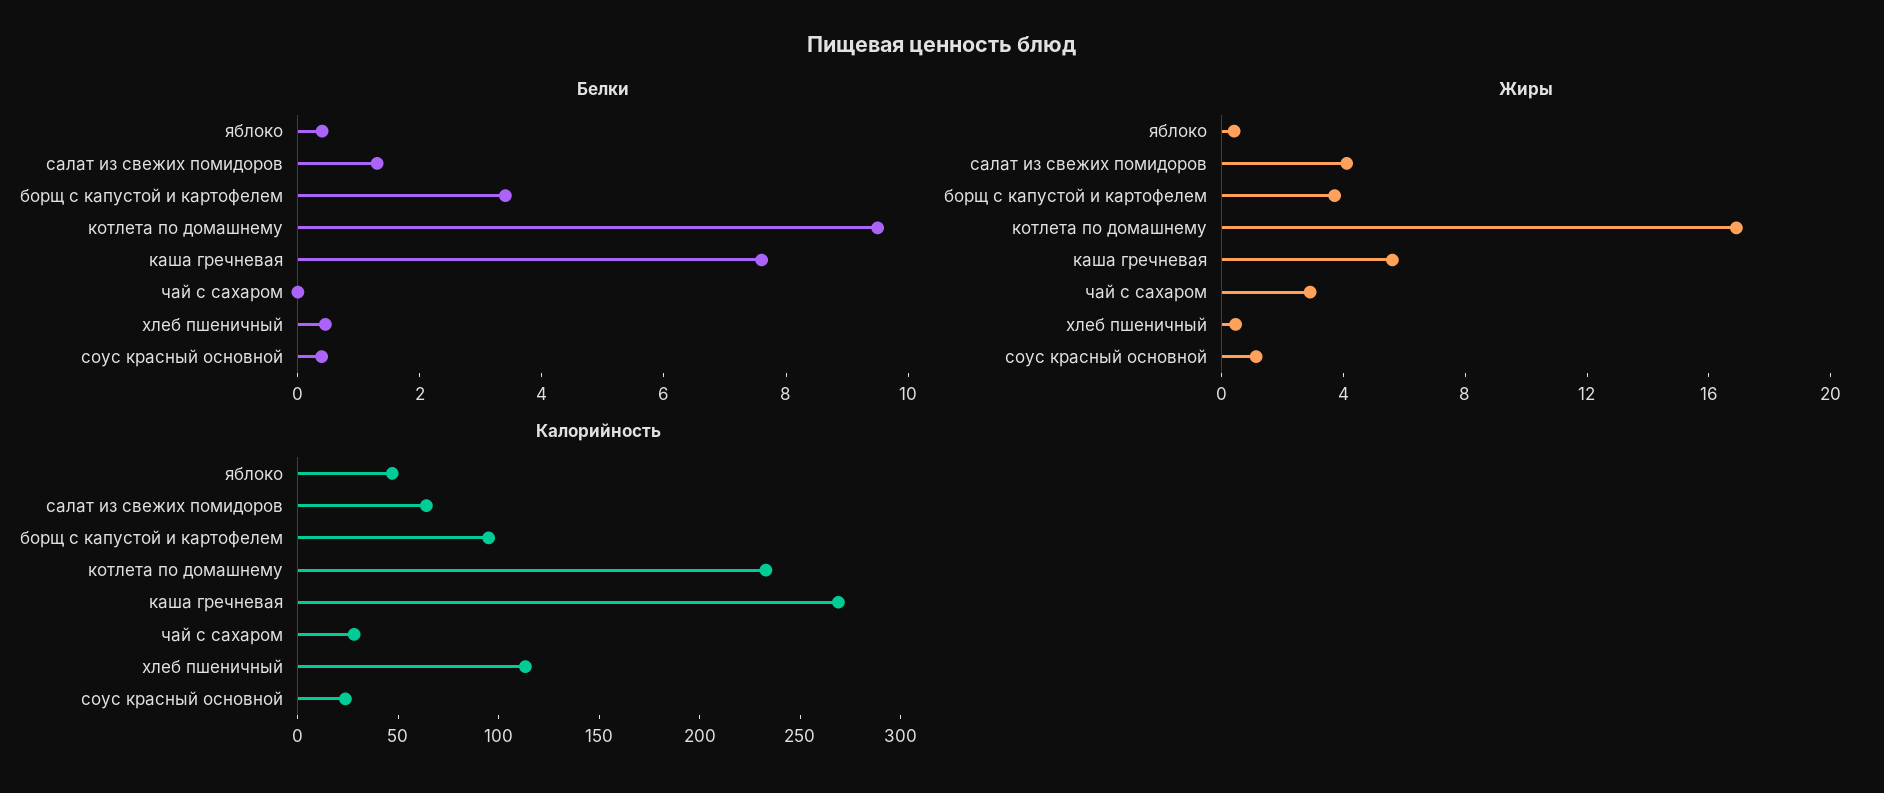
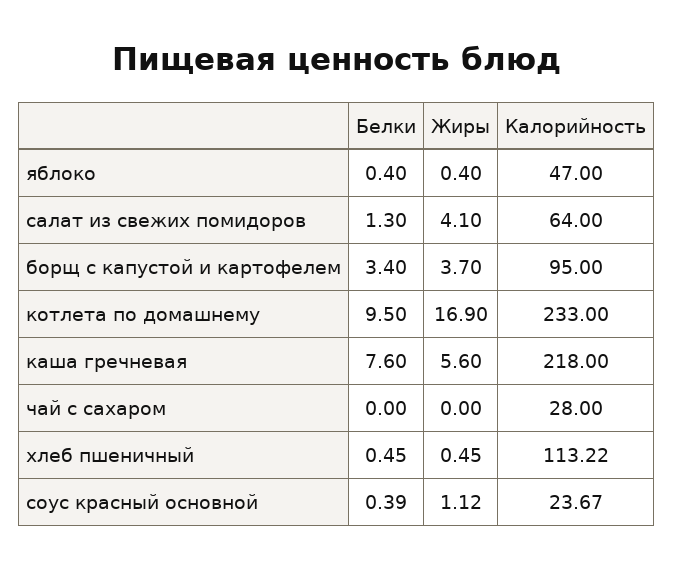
Жиры, чай с сахаром: 3 -> 0
Калорийность, каша гречневая: 270 -> 218

